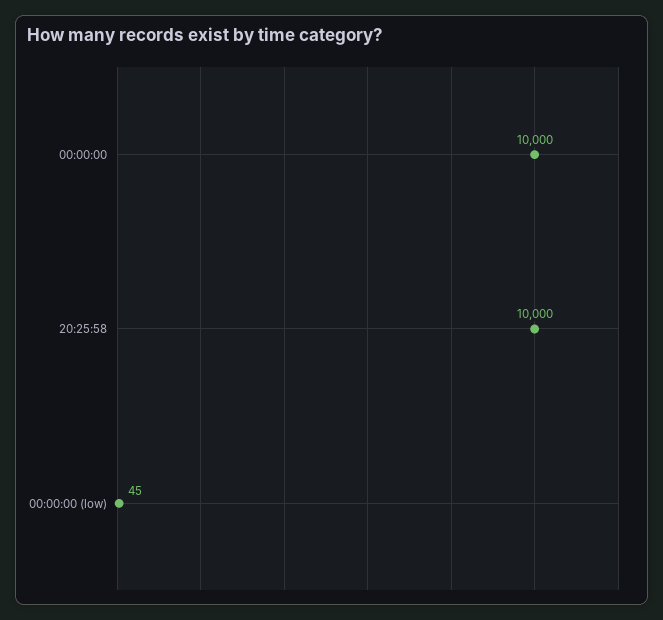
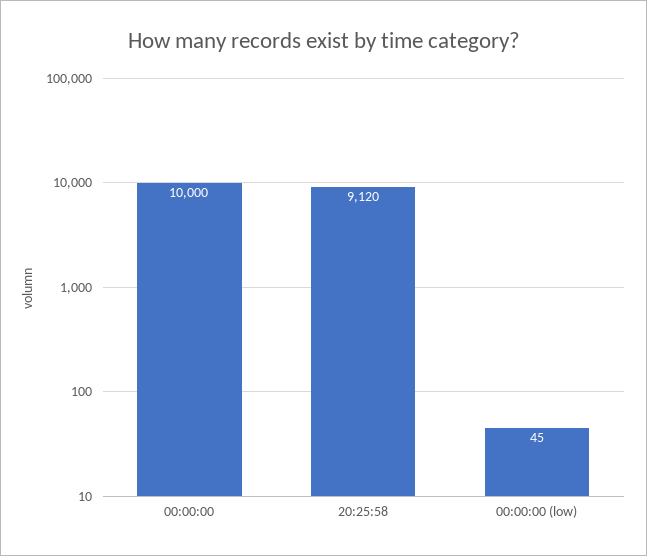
20:25:58: 10000 -> 9120

